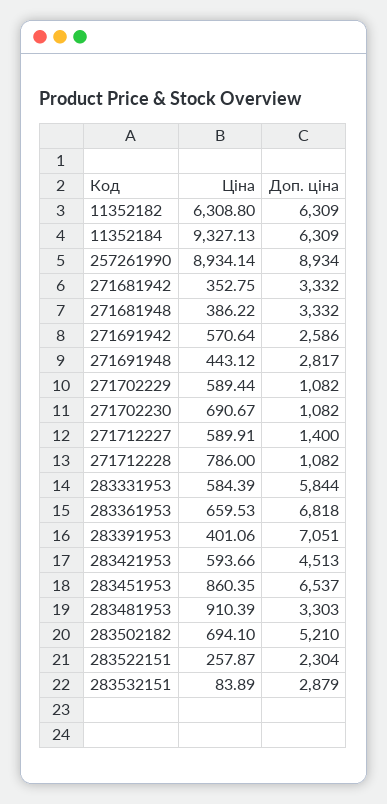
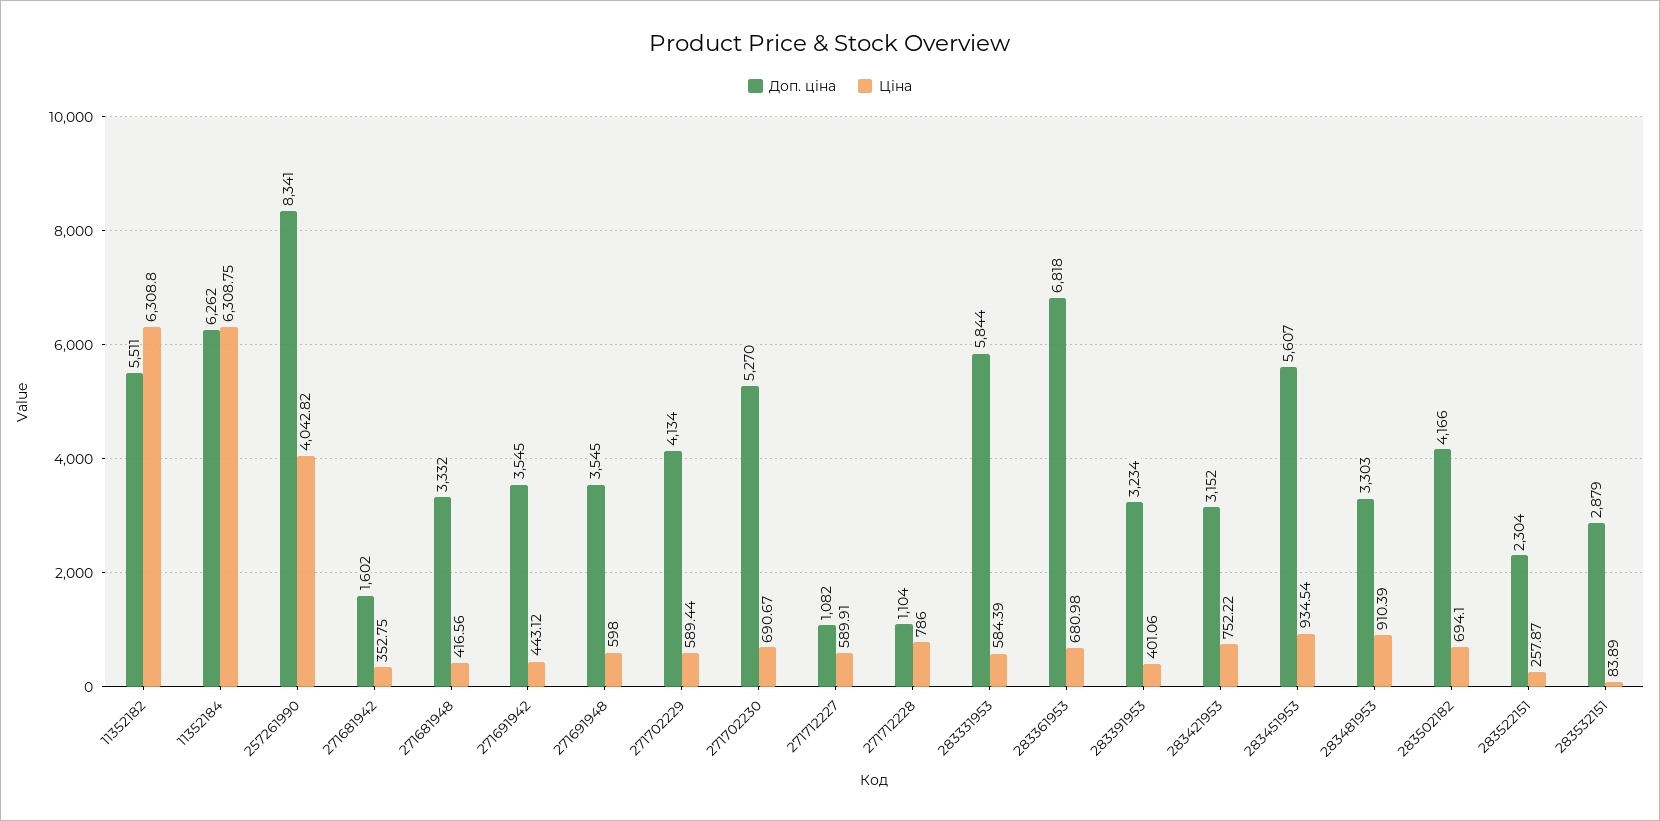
Доп. ціна, 11352182: 6309 -> 5511
Ціна, 11352184: 9327.13 -> 6308.75
Доп. ціна, 11352184: 6309 -> 6262
Ціна, 257261990: 8934.14 -> 4042.82
Доп. ціна, 257261990: 8934 -> 8341
Доп. ціна, 271681942: 3332 -> 1602
Ціна, 271681948: 386.22 -> 416.56
Ціна, 271691942: 570.64 -> 443.12
Доп. ціна, 271691942: 2586 -> 3545
Ціна, 271691948: 443.12 -> 598
Доп. ціна, 271691948: 2817 -> 3545
Доп. ціна, 271702229: 1082 -> 4134
Доп. ціна, 271702230: 1082 -> 5270
Доп. ціна, 271712227: 1400 -> 1082
Доп. ціна, 271712228: 1082 -> 1104
Ціна, 283361953: 659.53 -> 680.98
Доп. ціна, 283391953: 7051 -> 3234
Ціна, 283421953: 593.66 -> 752.22
Доп. ціна, 283421953: 4513 -> 3152
Ціна, 283451953: 860.35 -> 934.54
Доп. ціна, 283451953: 6537 -> 5607
Доп. ціна, 283502182: 5210 -> 4166

